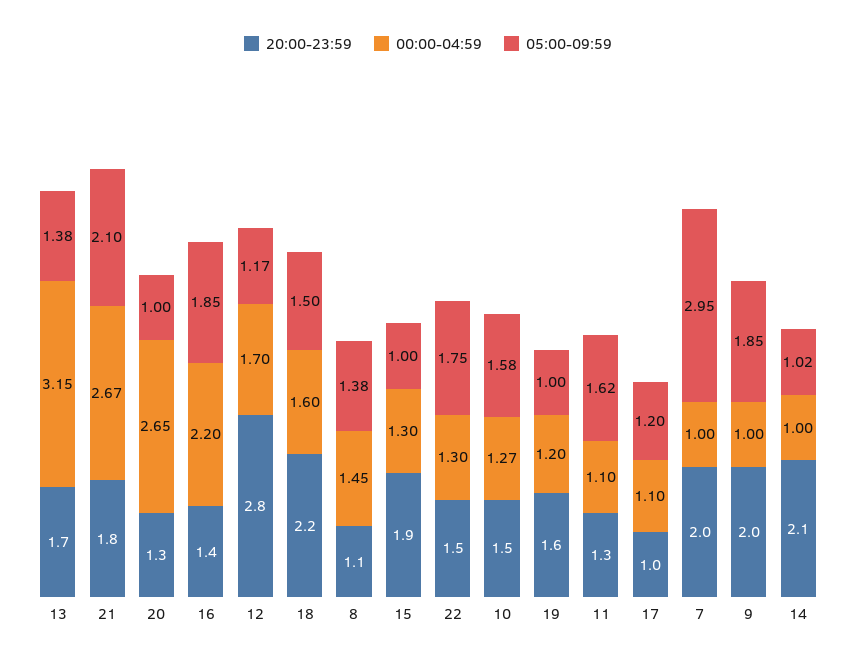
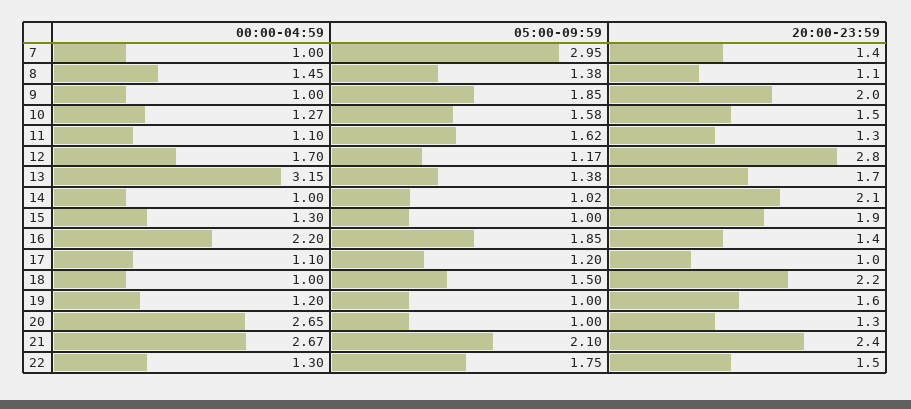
20:00-23:59, 21: 1.8 -> 2.4
00:00-04:59, 18: 1.6 -> 1
20:00-23:59, 7: 2 -> 1.4

